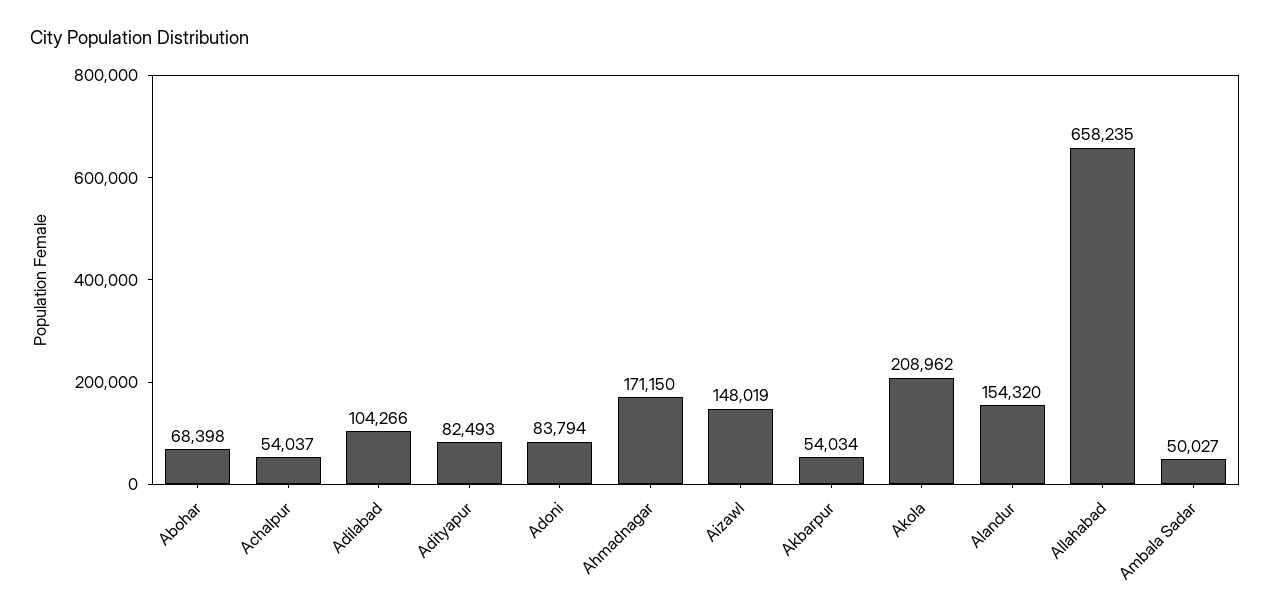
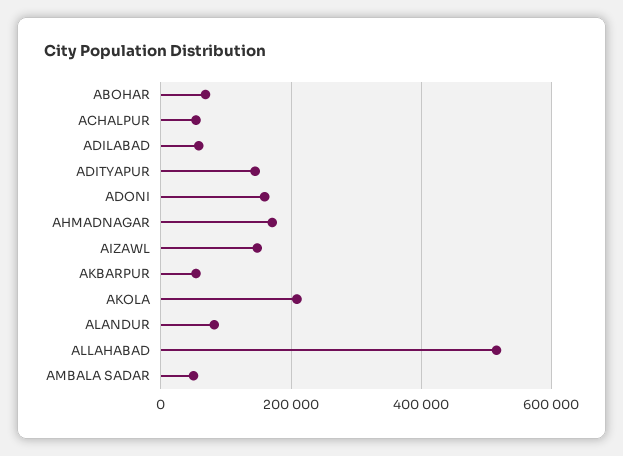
Adilabad: 104266 -> 60000
Adityapur: 82493 -> 140000
Adoni: 83794 -> 160000
Alandur: 154320 -> 80000
Allahabad: 658235 -> 520000

